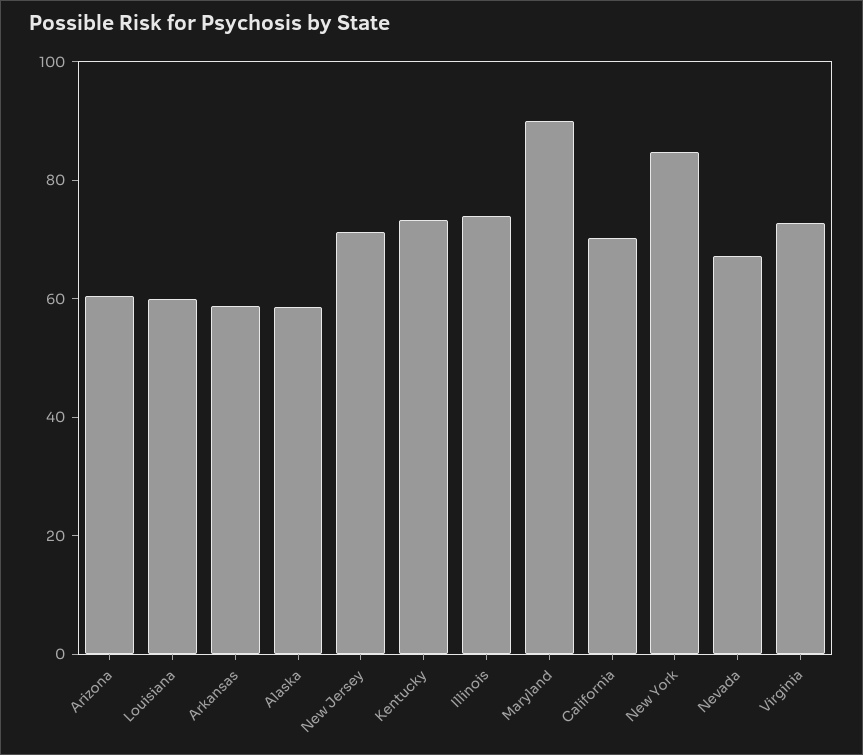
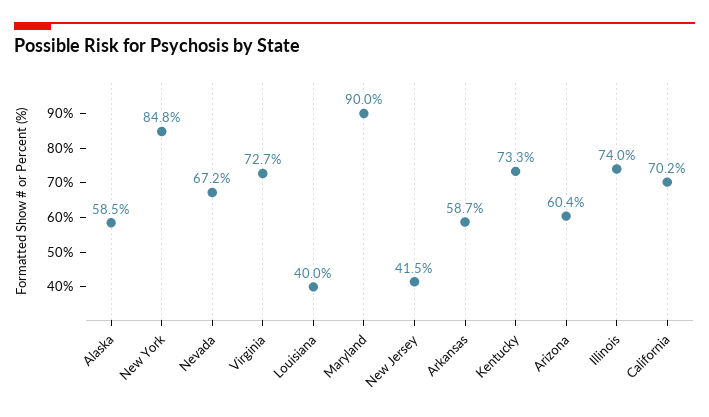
Louisiana: 60 -> 40
New Jersey: 70 -> 41.5

